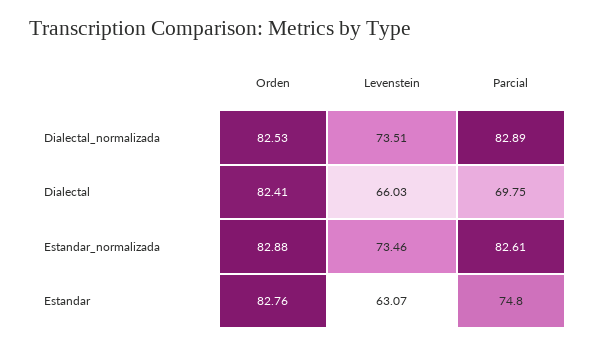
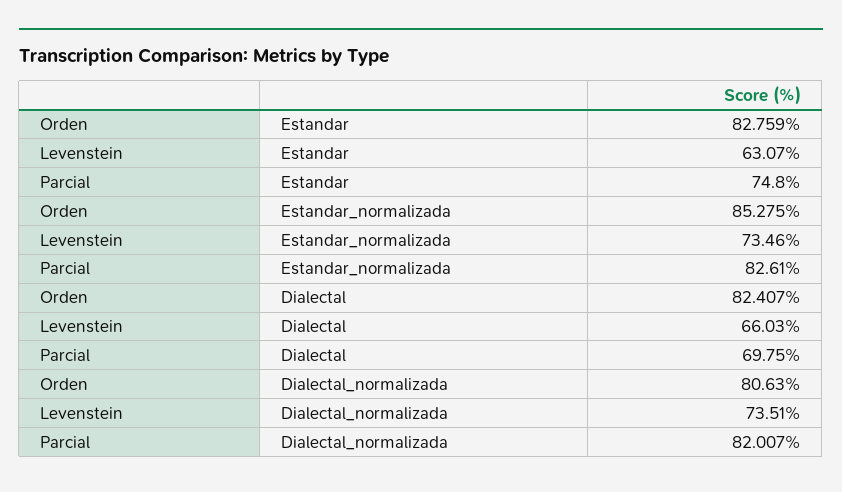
Orden, Dialectal_normalizada: 82.53 -> 80.63
Parcial, Dialectal_normalizada: 82.89 -> 82.007
Orden, Estandar_normalizada: 82.88 -> 85.275

